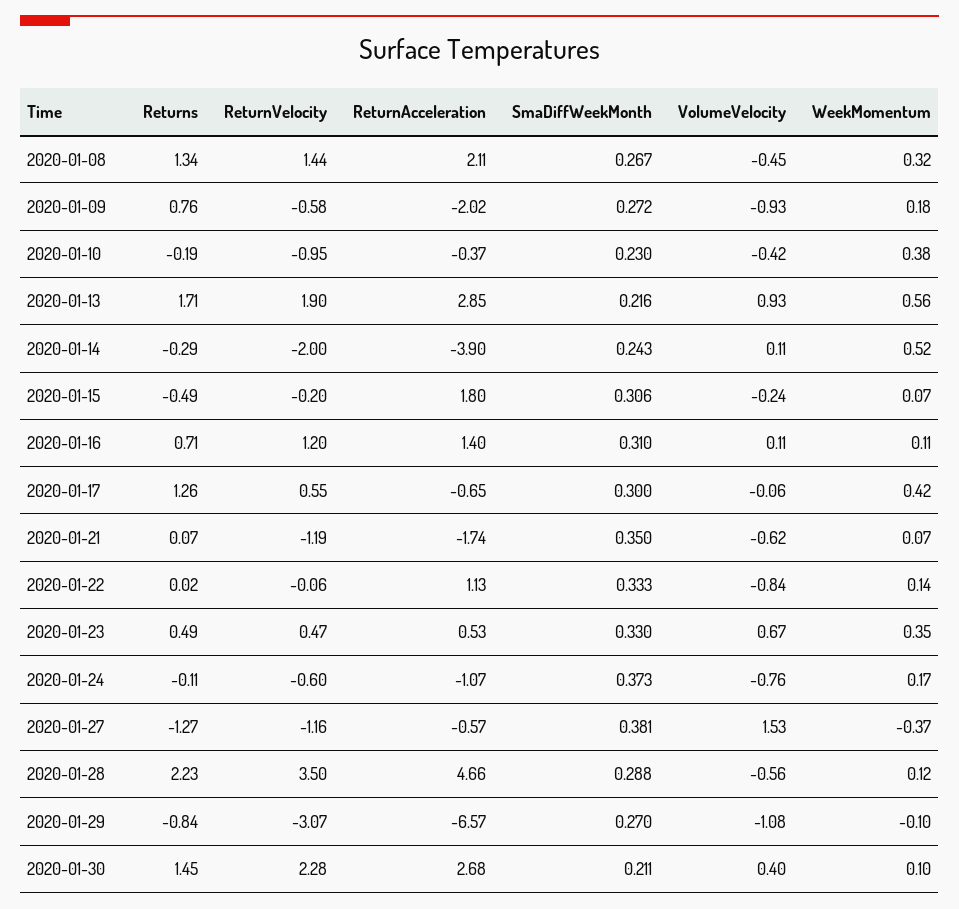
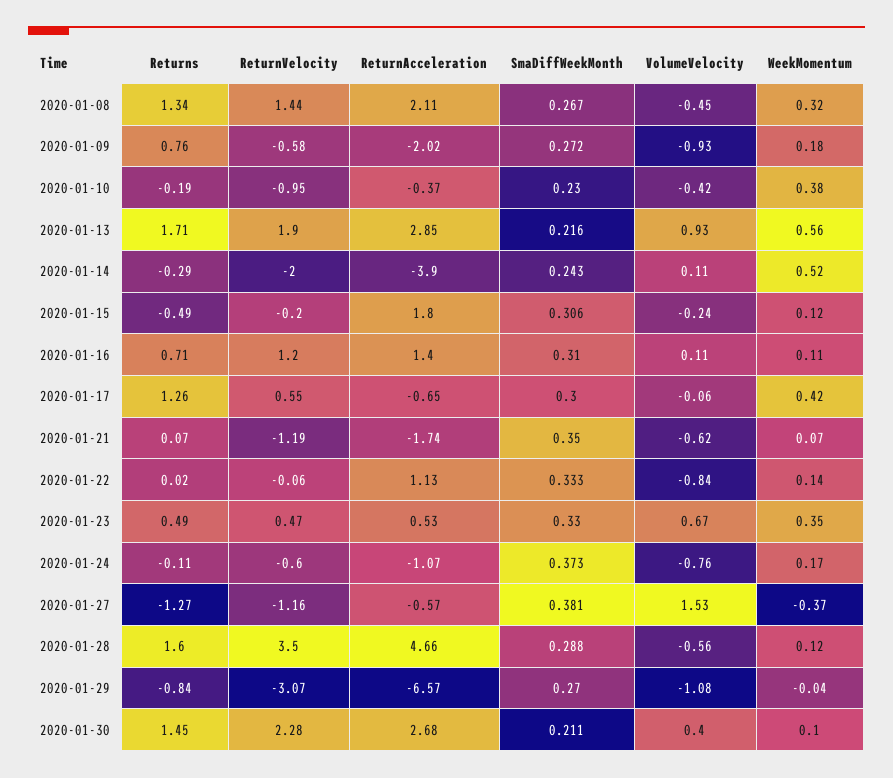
WeekMomentum, 2020-01-15: 0.07 -> 0.12
Returns, 2020-01-28: 2.23 -> 1.6
WeekMomentum, 2020-01-29: -0.1 -> -0.04

